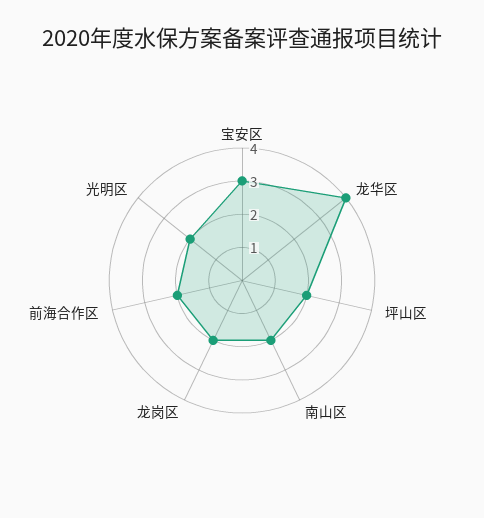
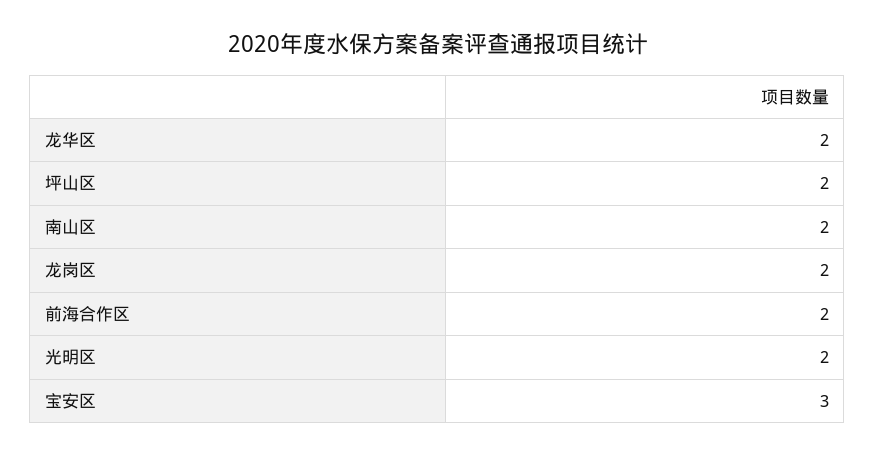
龙华区: 4 -> 2

